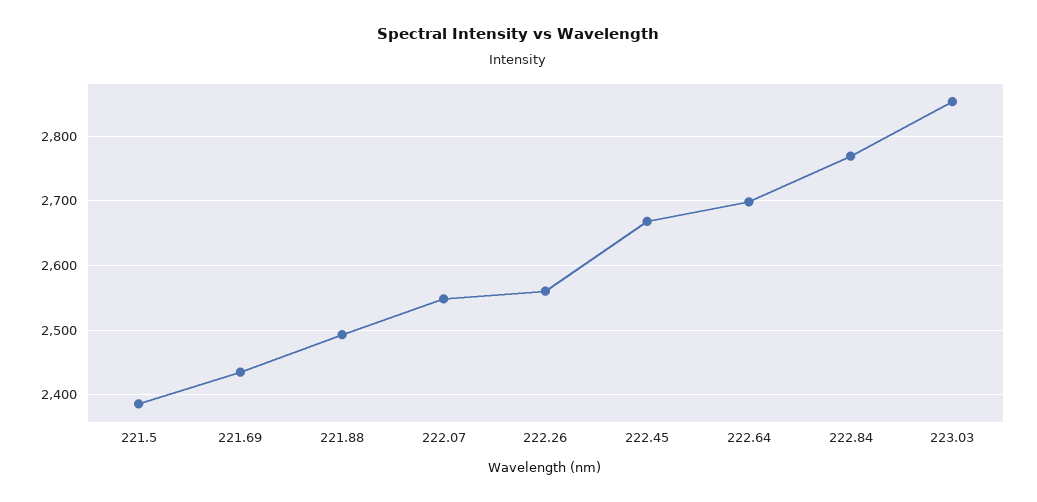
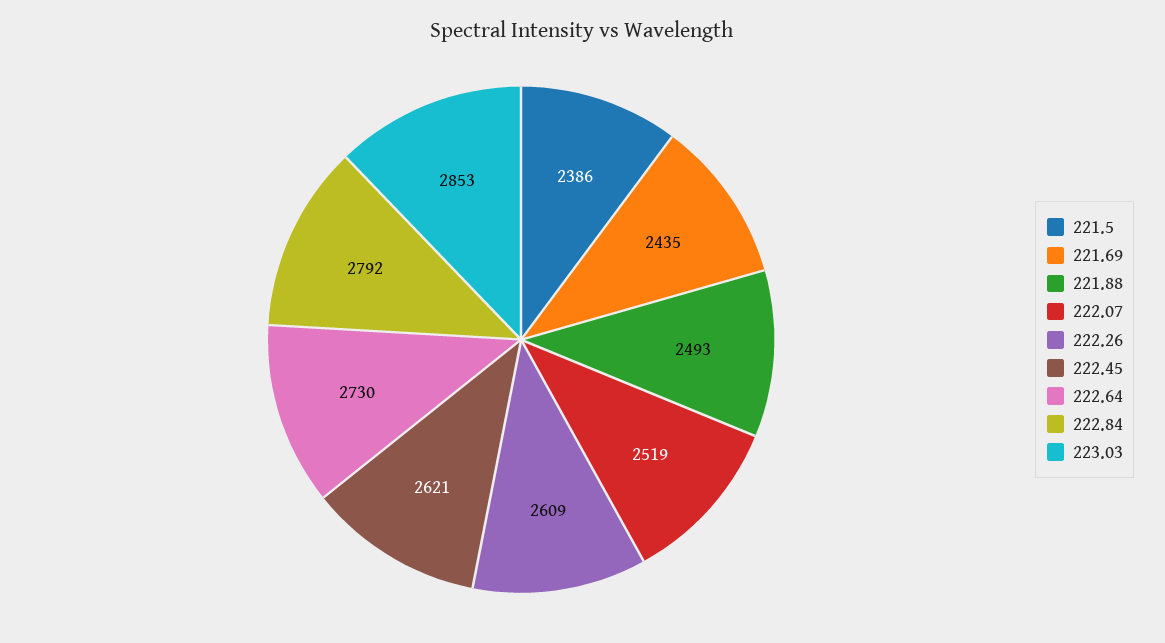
222.07: 2550 -> 2519
222.26: 2560 -> 2609
222.45: 2670 -> 2621
222.64: 2700 -> 2730
222.84: 2770 -> 2792

